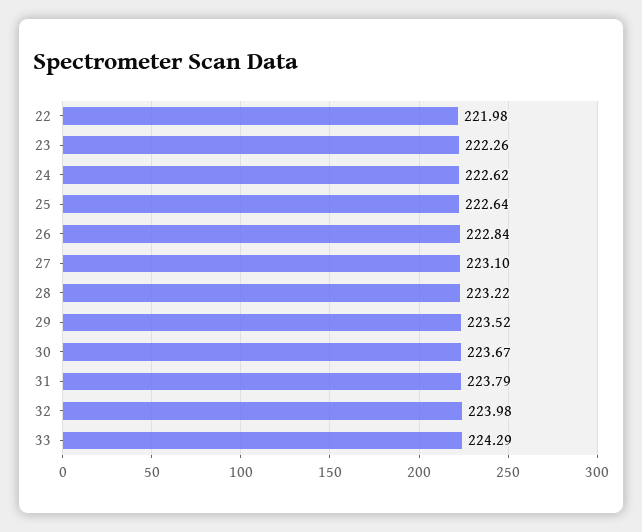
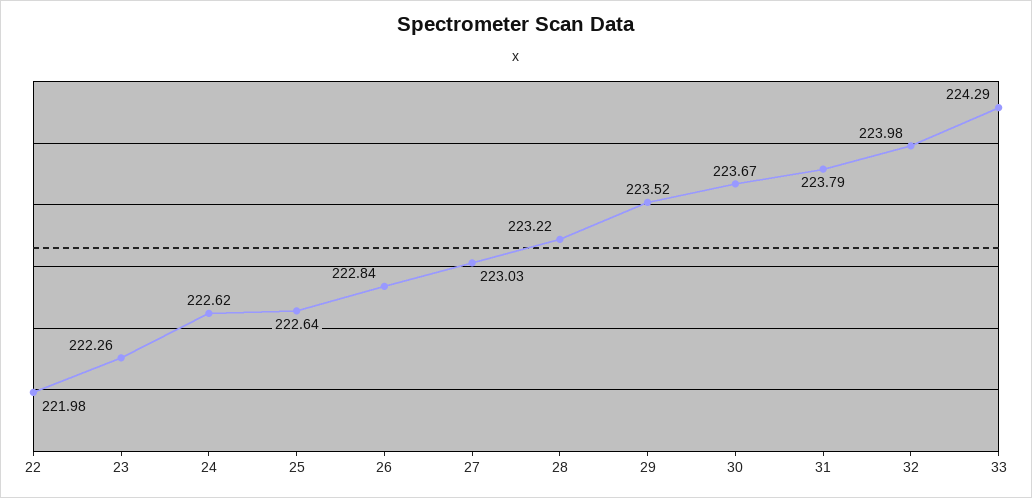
27: 223.1 -> 223.03

